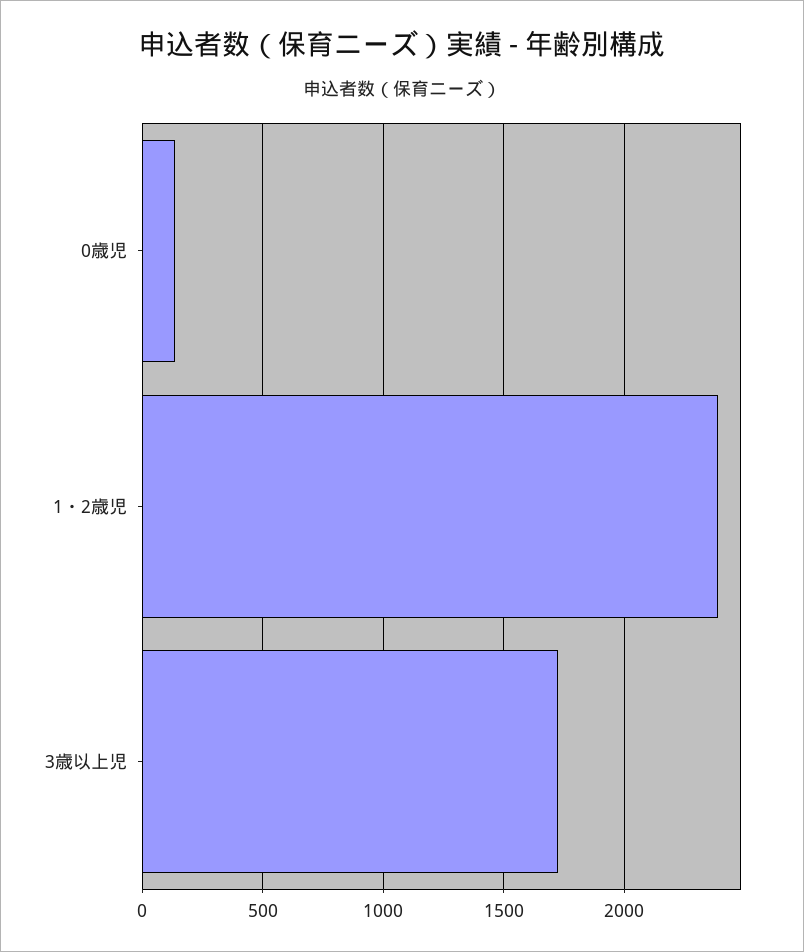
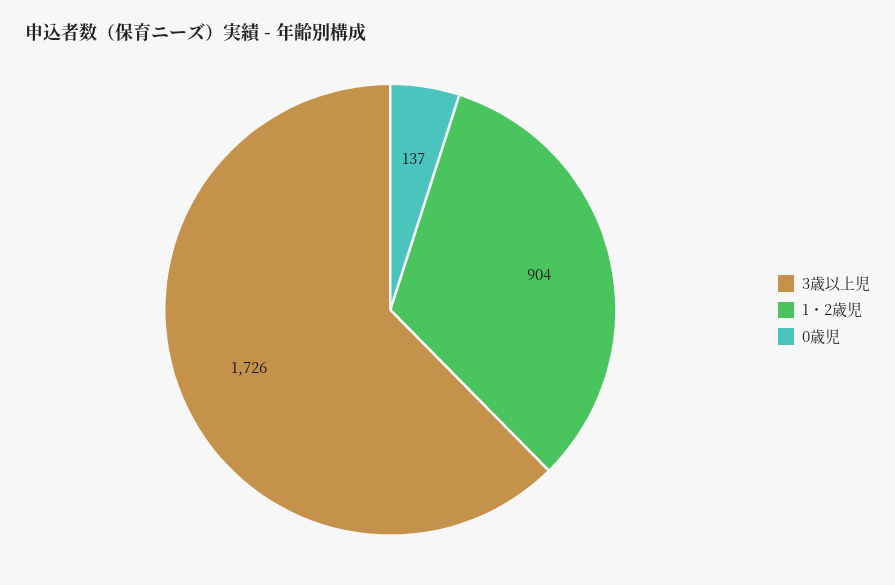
1・2歳児: 2400 -> 904

